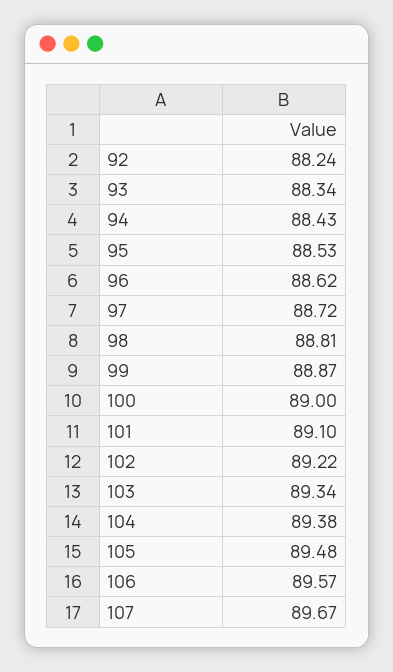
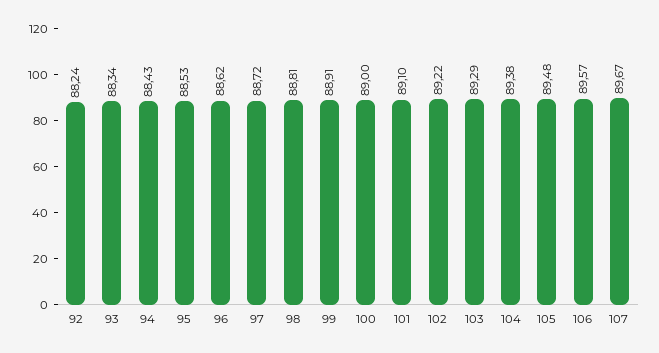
99: 88.87 -> 88.91
103: 89.34 -> 89.29

